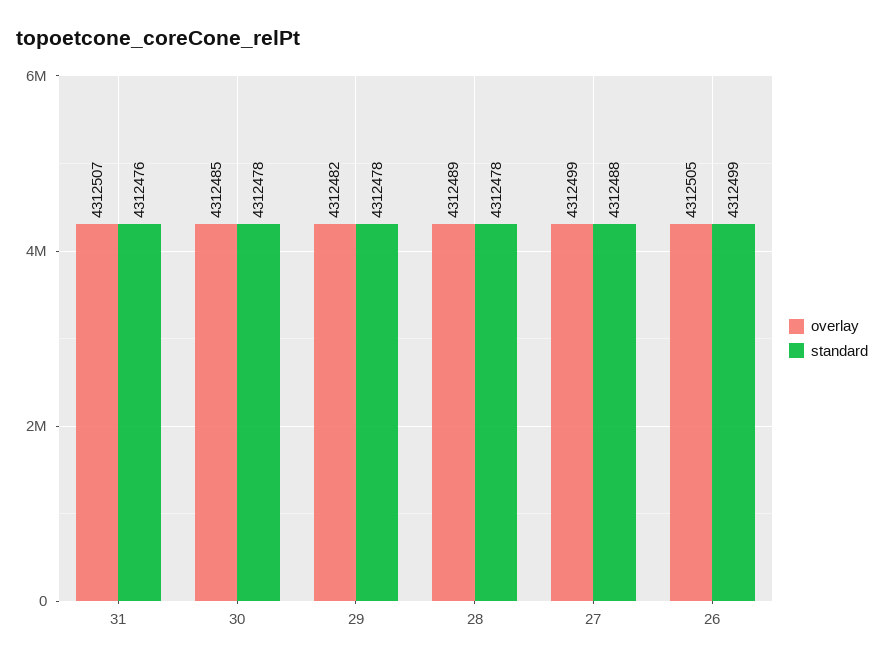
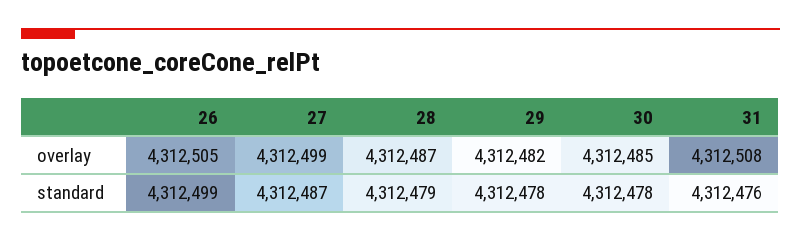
overlay, 31: 4312507 -> 4312508
overlay, 28: 4312489 -> 4312487
standard, 28: 4312478 -> 4312479
standard, 27: 4312488 -> 4312487

